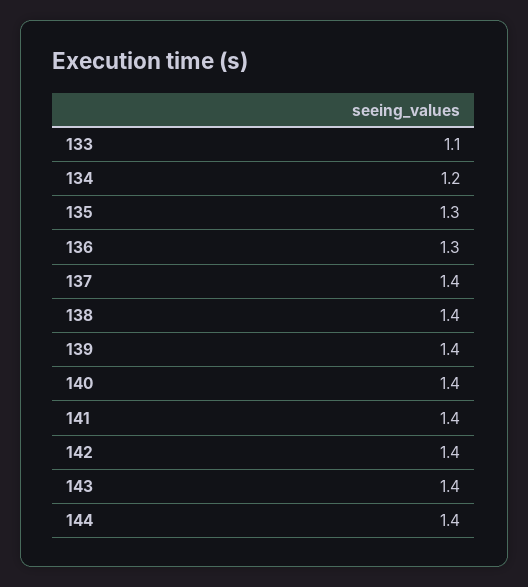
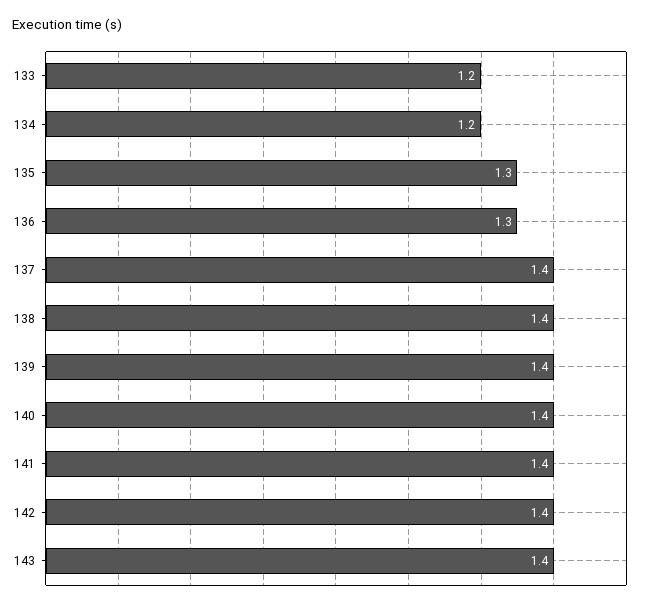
133: 1.1 -> 1.2
144: 1.4 -> none

